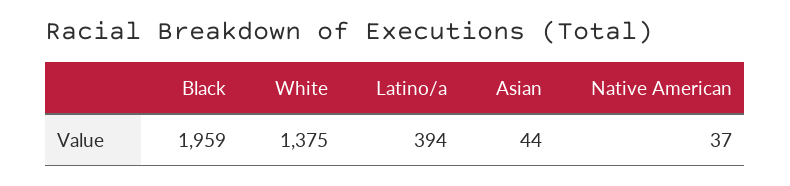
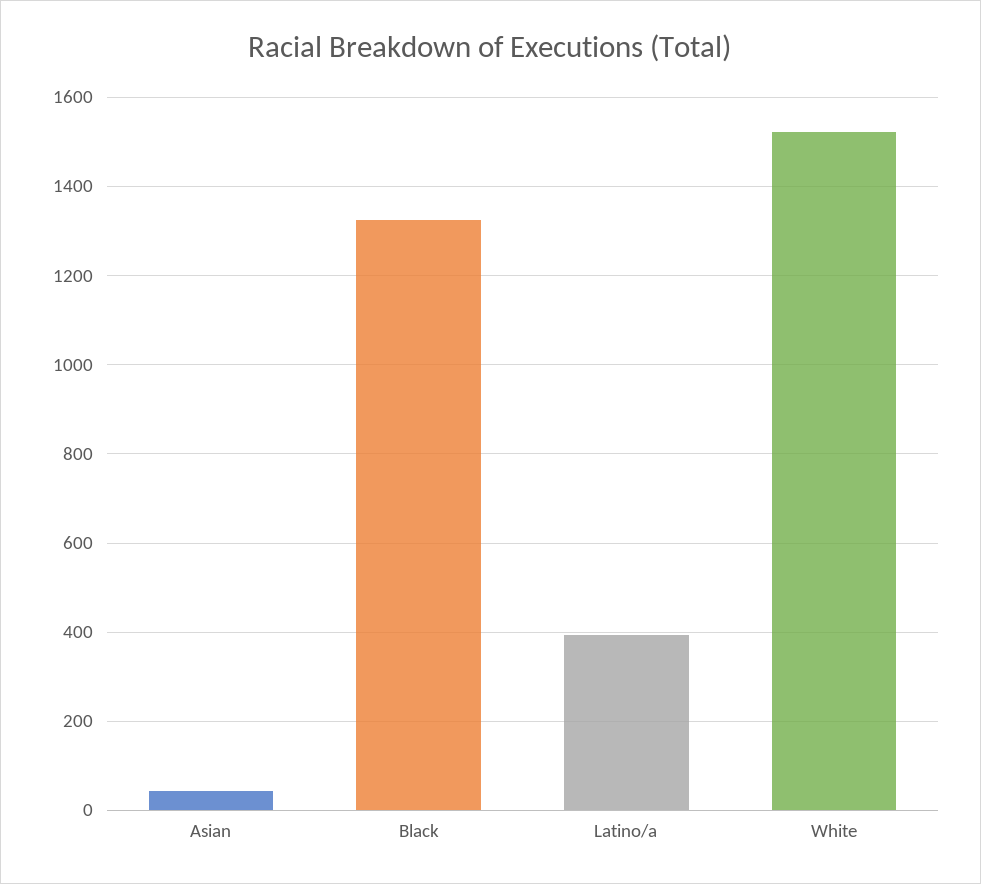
Black: 1959 -> 1320
White: 1375 -> 1520
Native American: 37 -> none

